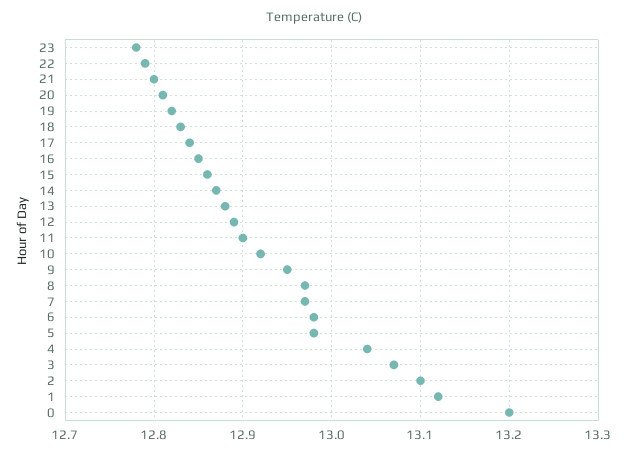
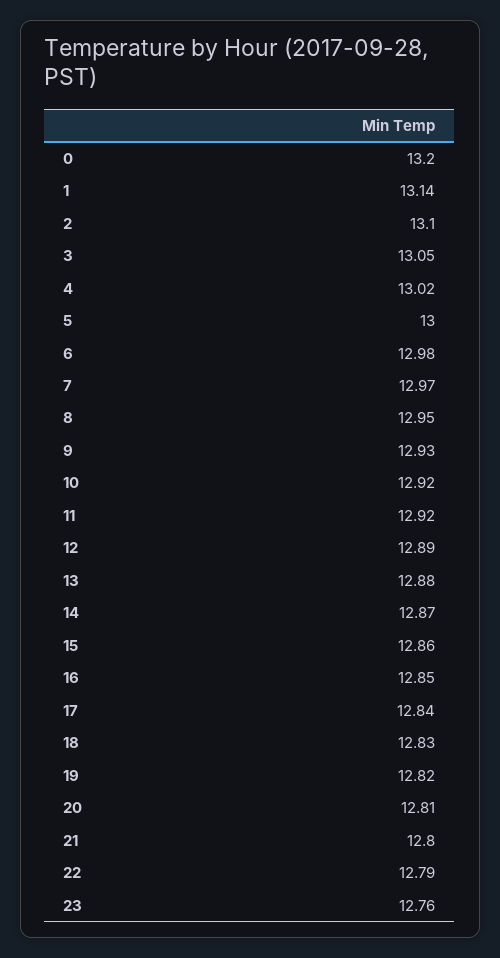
23: 12.78 -> 12.76
11: 12.9 -> 12.92
9: 12.95 -> 12.93
8: 12.97 -> 12.95
5: 12.98 -> 13
4: 13.04 -> 13.02
3: 13.07 -> 13.05
1: 13.12 -> 13.14

